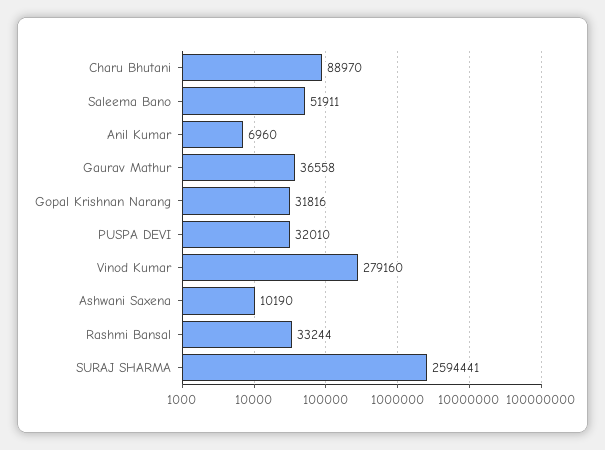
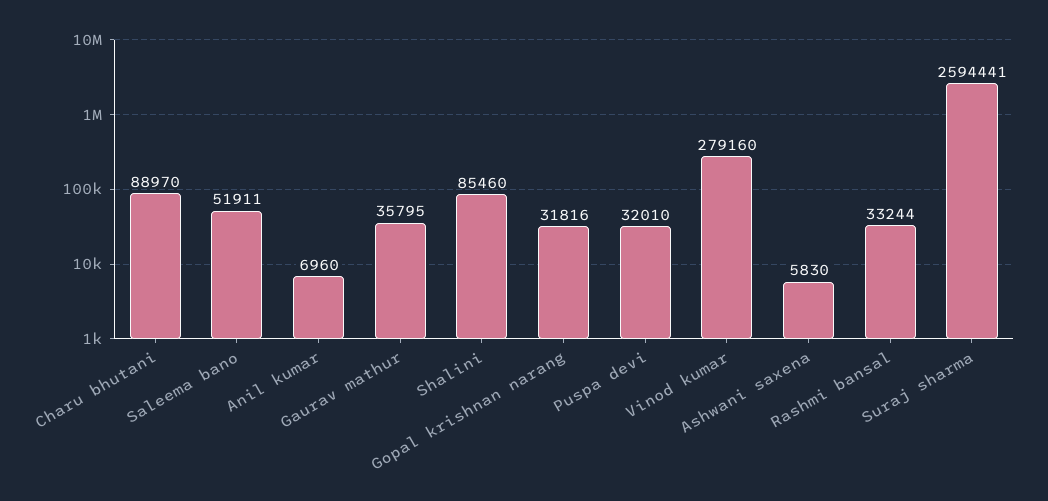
Gaurav Mathur: 36558 -> 35795
Ashwani Saxena: 10190 -> 5830
Shalini: none -> 85460

